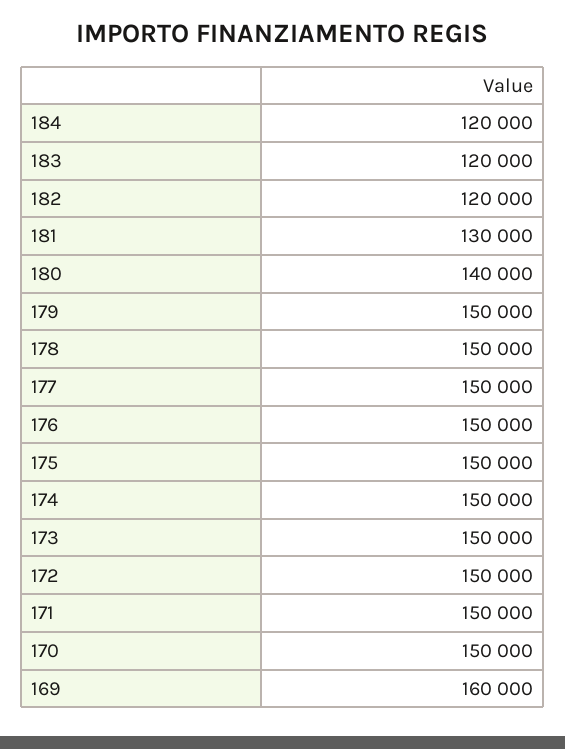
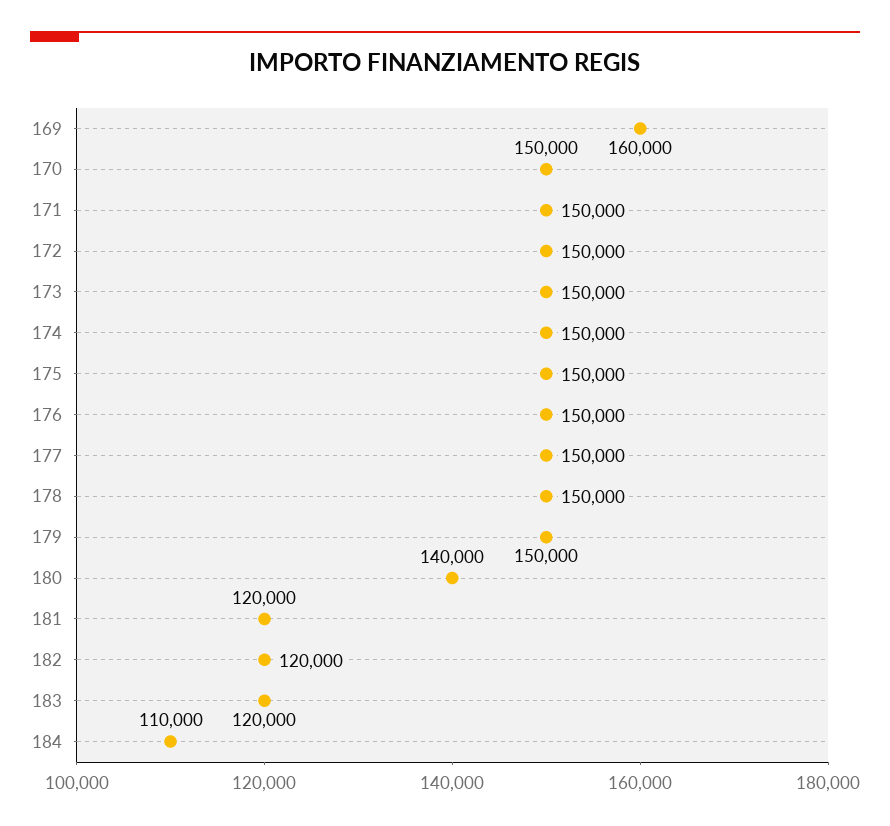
184: 120000 -> 110000
181: 130000 -> 120000

